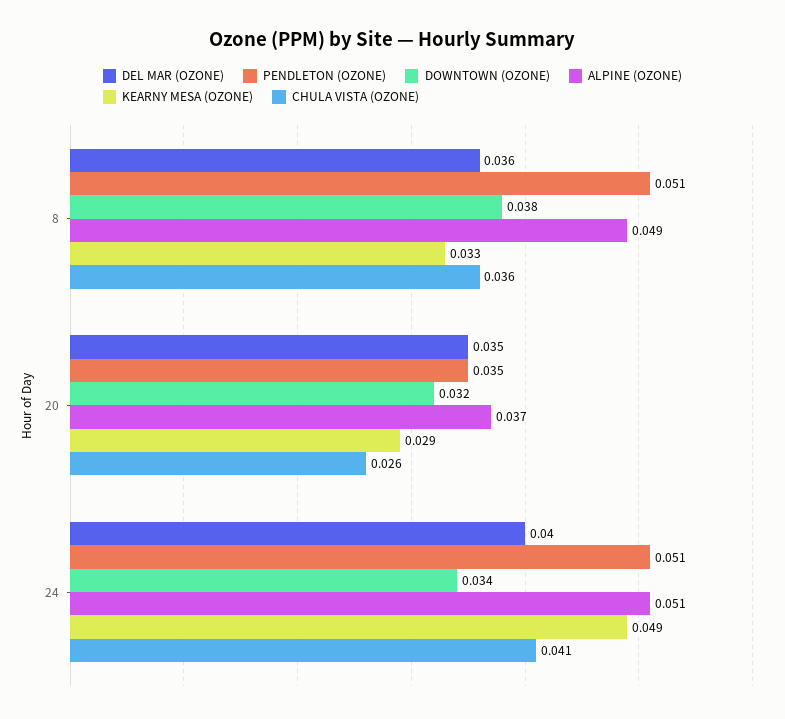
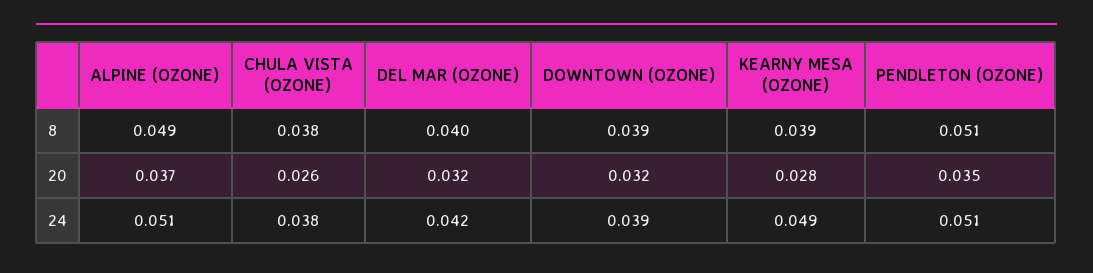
DEL MAR (OZONE), 8: 0.036 -> 0.04
DOWNTOWN (OZONE), 8: 0.038 -> 0.039
KEARNY MESA (OZONE), 8: 0.033 -> 0.039
CHULA VISTA (OZONE), 8: 0.036 -> 0.038
DEL MAR (OZONE), 20: 0.035 -> 0.032
KEARNY MESA (OZONE), 20: 0.029 -> 0.028
DEL MAR (OZONE), 24: 0.04 -> 0.042
DOWNTOWN (OZONE), 24: 0.034 -> 0.039
CHULA VISTA (OZONE), 24: 0.041 -> 0.038

